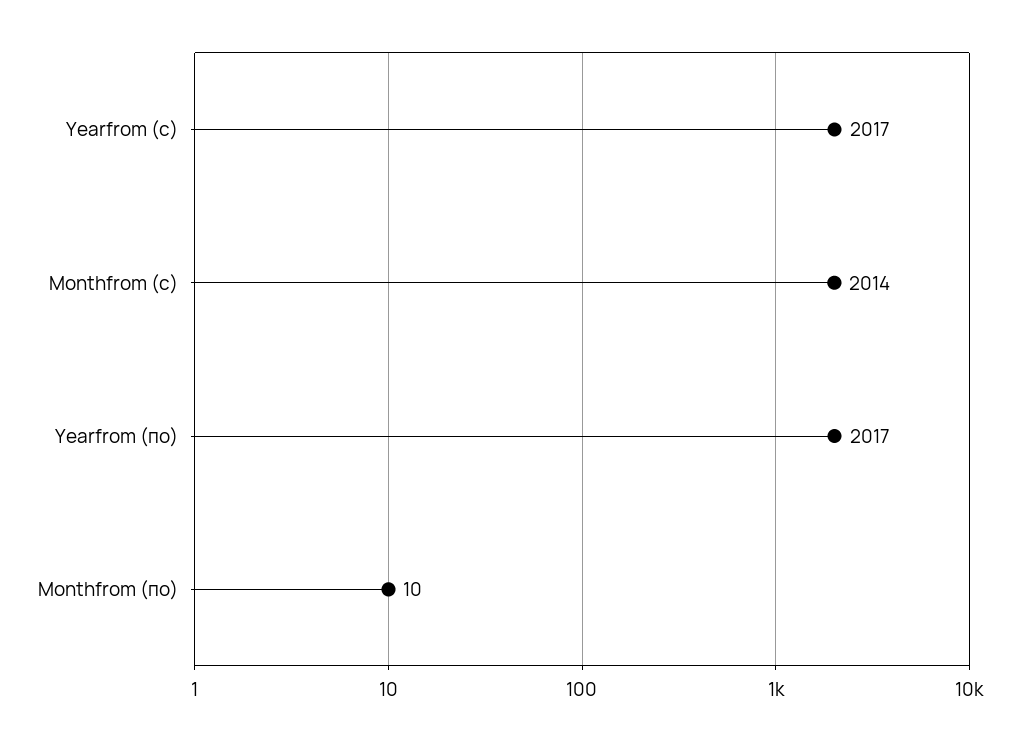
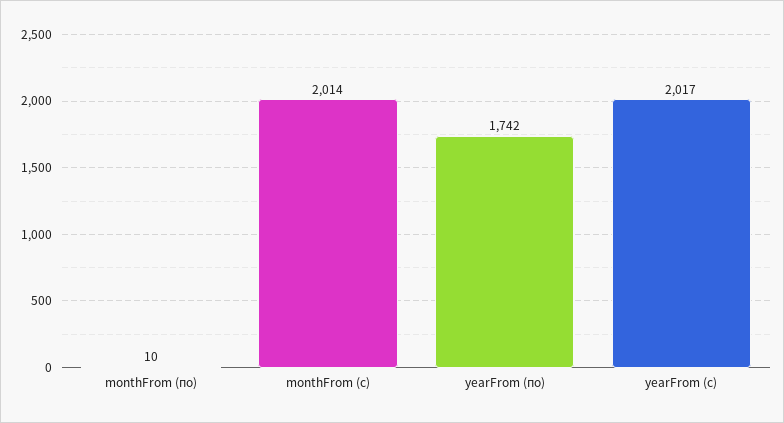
Yearfrom (по): 2017 -> 1742

